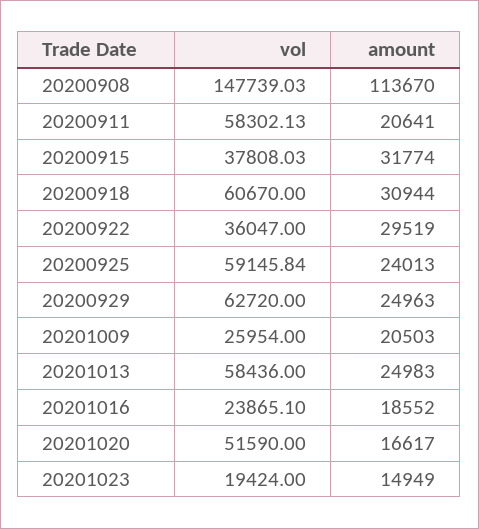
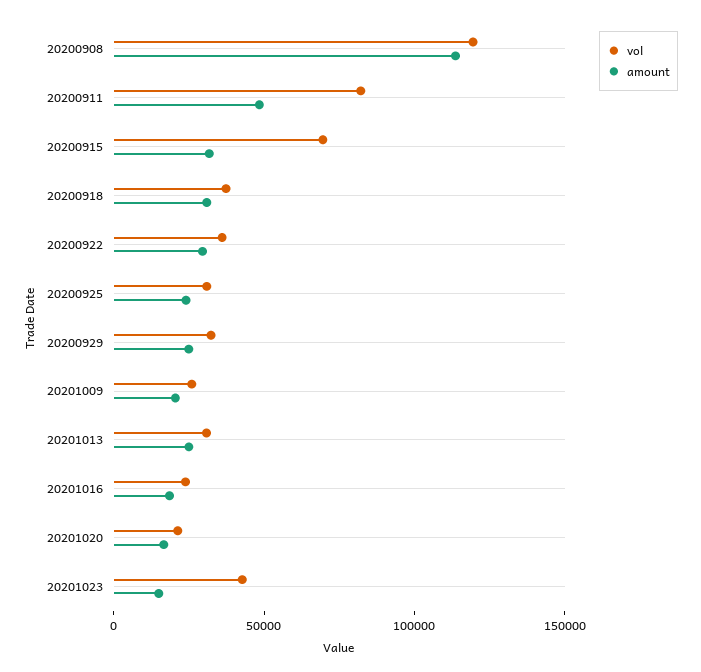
vol, 20200908: 147739.03 -> 120000
vol, 20200911: 58302.13 -> 80000
amount, 20200911: 20641 -> 50000
vol, 20200915: 37808.03 -> 70000
vol, 20200918: 60670 -> 40000
vol, 20200925: 59145.84 -> 30000
vol, 20200929: 62720 -> 30000
vol, 20201013: 58436 -> 30000
vol, 20201020: 51590 -> 20000
vol, 20201023: 19424 -> 40000

